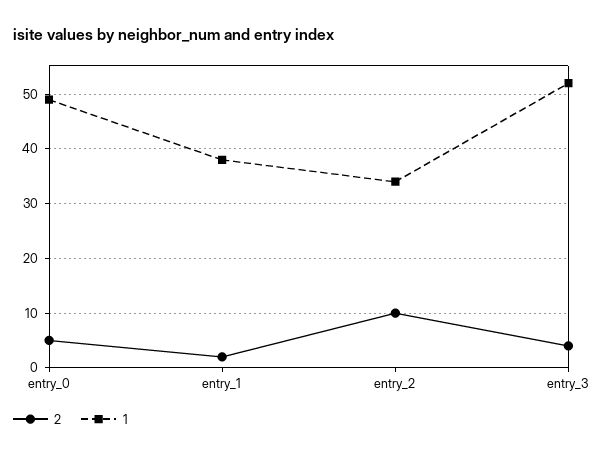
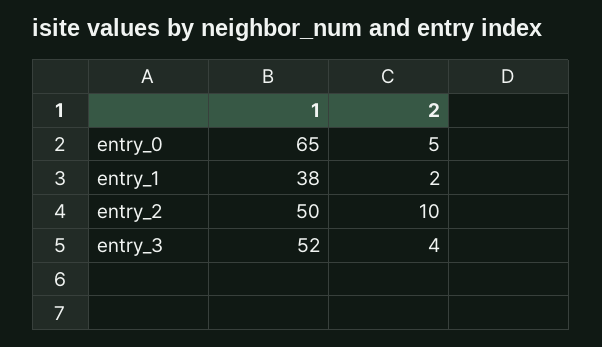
1, entry_0: 50 -> 65
1, entry_2: 35 -> 50

